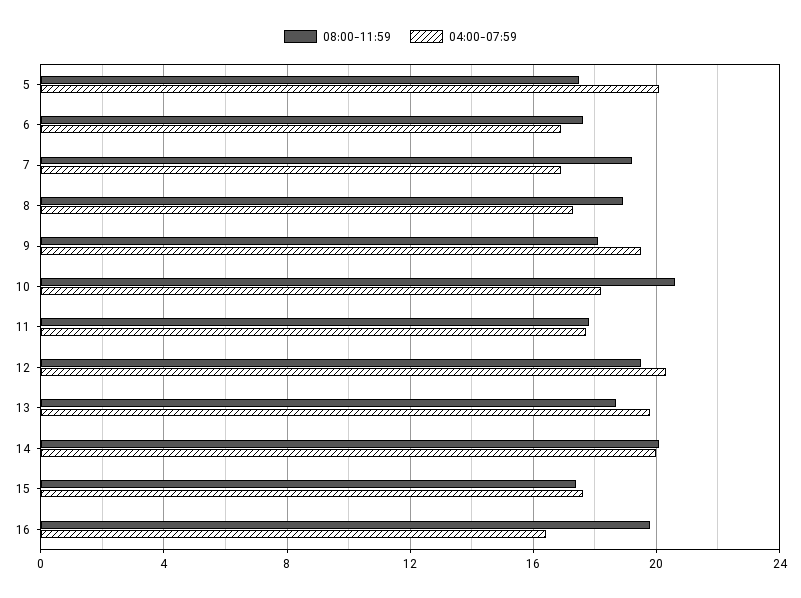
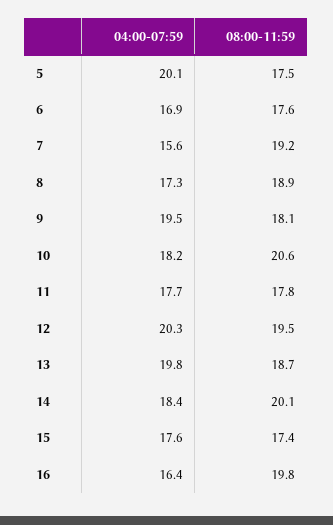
04:00-07:59, 7: 17 -> 15.6
04:00-07:59, 14: 20 -> 18.4

